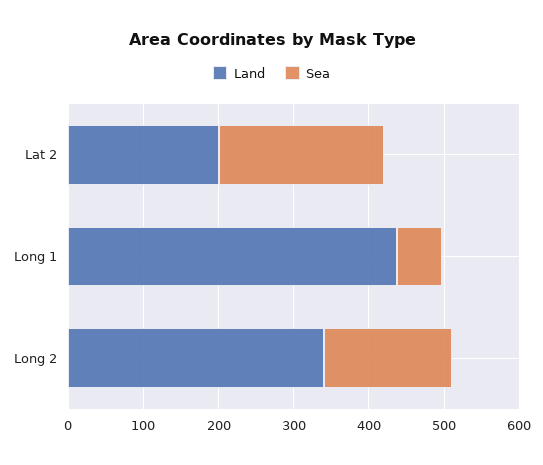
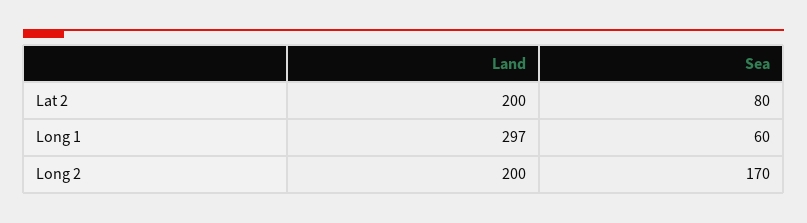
Sea, Lat 2: 220 -> 80
Land, Long 1: 440 -> 297
Land, Long 2: 340 -> 200

